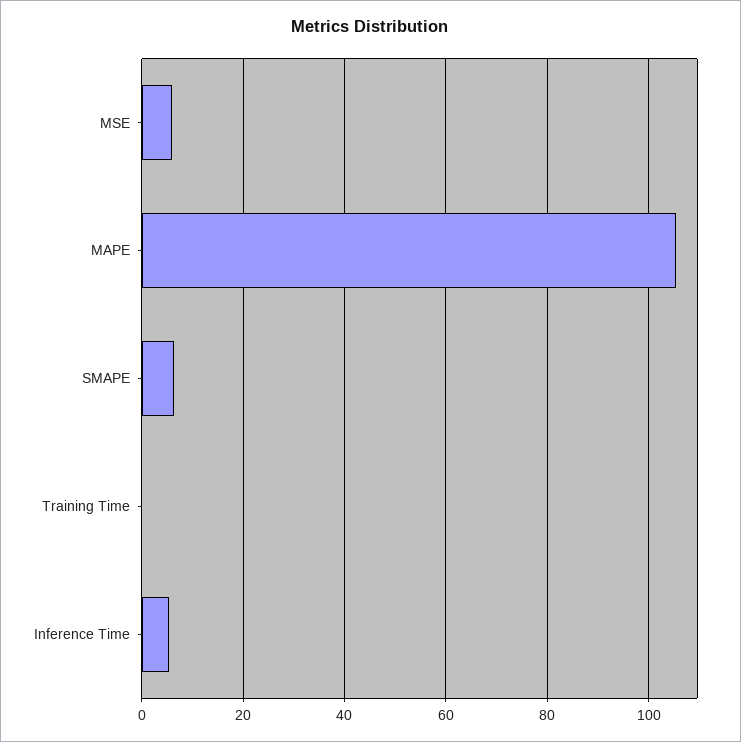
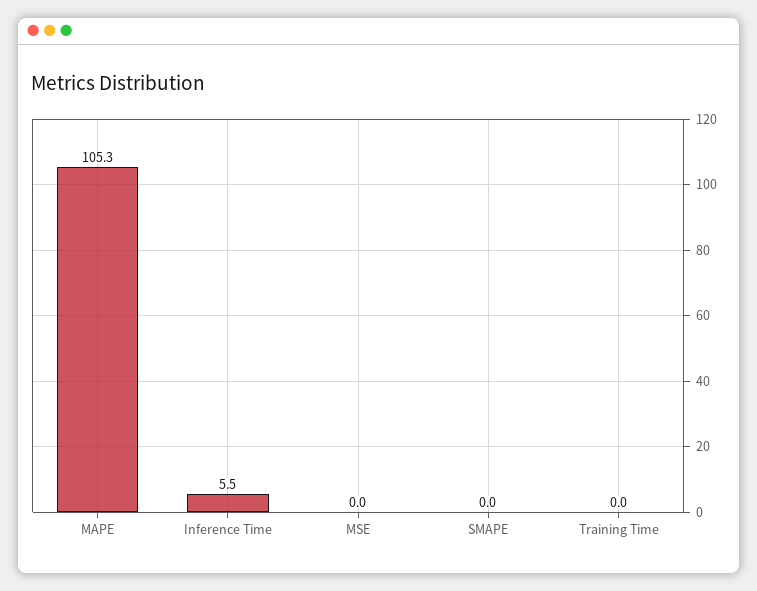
MSE: 6 -> 0
SMAPE: 6 -> 0

